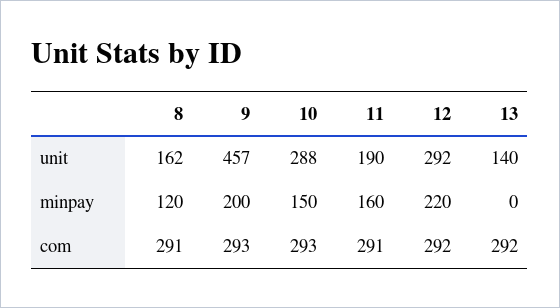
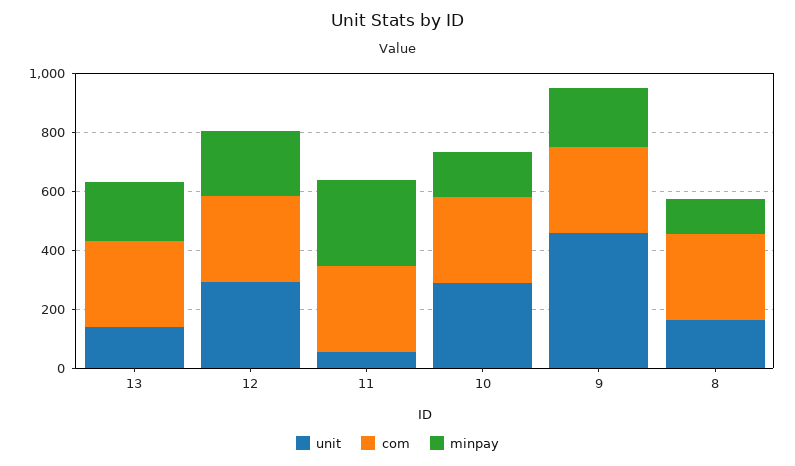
unit, 11: 190 -> 50
minpay, 11: 160 -> 300
minpay, 13: 0 -> 200

